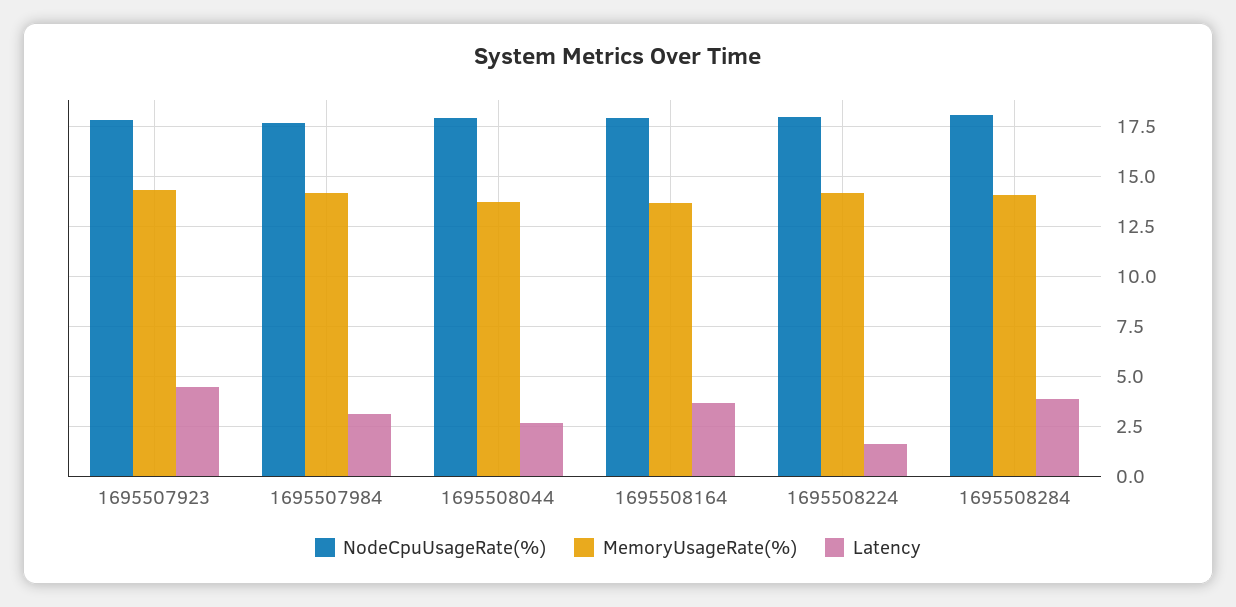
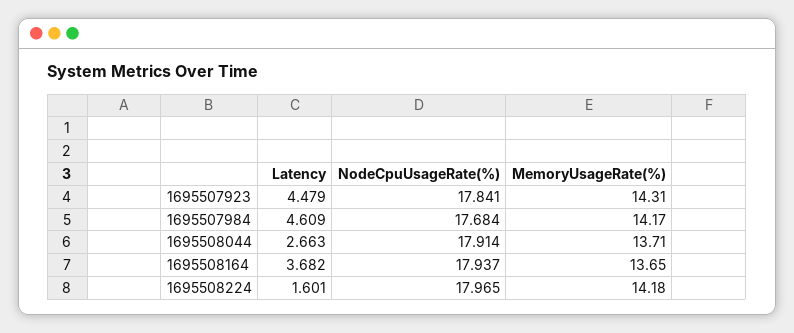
Latency, 1695507984: 3 -> 4.609
NodeCpuUsageRate(%), 1695508284: 18 -> none
MemoryUsageRate(%), 1695508284: 14 -> none
Latency, 1695508284: 4 -> none

